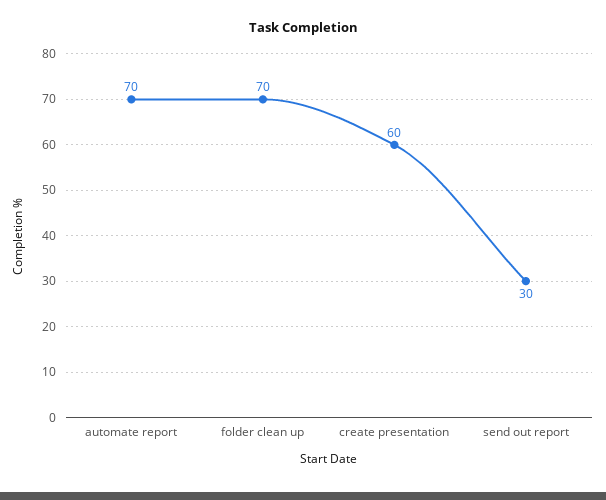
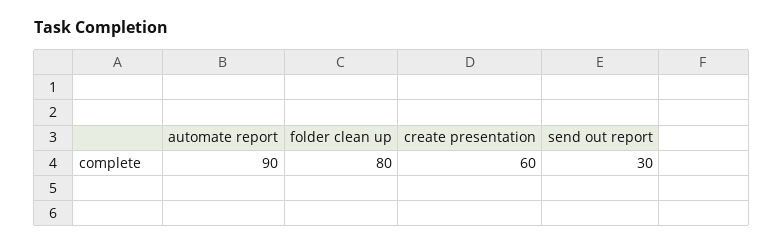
automate report: 70 -> 90
folder clean up: 70 -> 80

